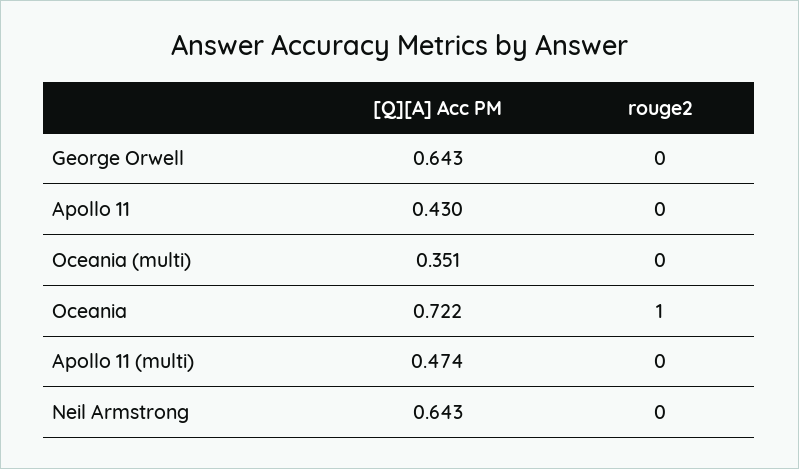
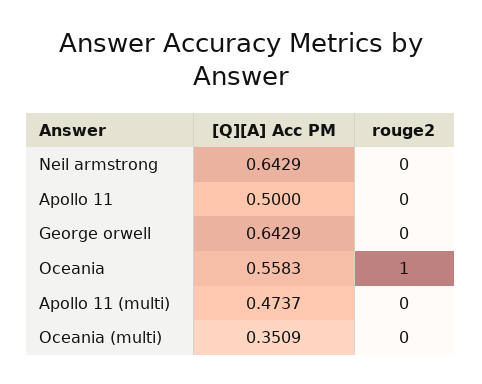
[Q][A] Acc PM, Apollo 11: 0.43 -> 0.5
[Q][A] Acc PM, Oceania: 0.722 -> 0.5583

